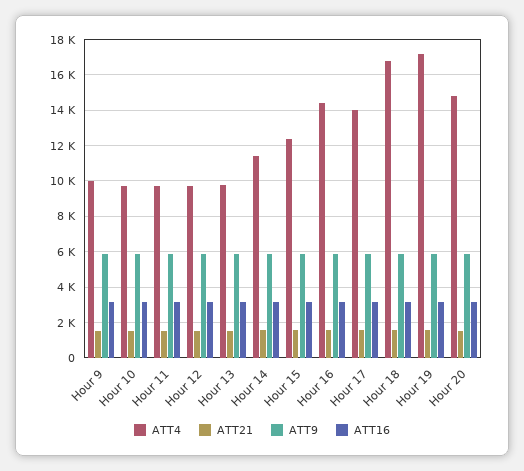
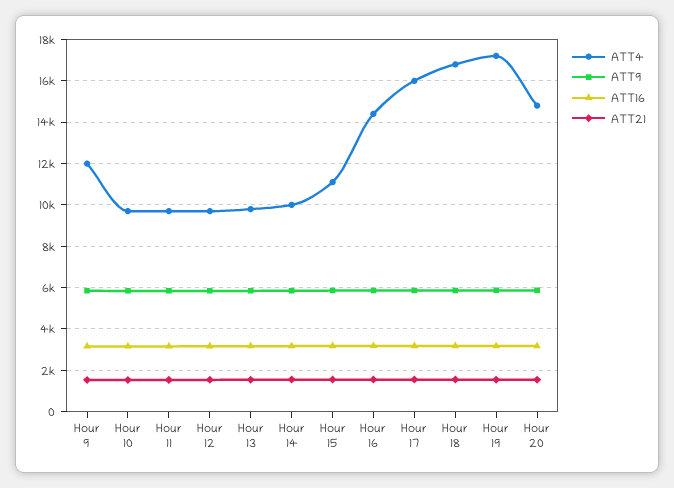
ATT4, Hour 9: 10000 -> 12000
ATT4, Hour 14: 11500 -> 10000
ATT4, Hour 15: 12500 -> 11000
ATT4, Hour 17: 14000 -> 16000

